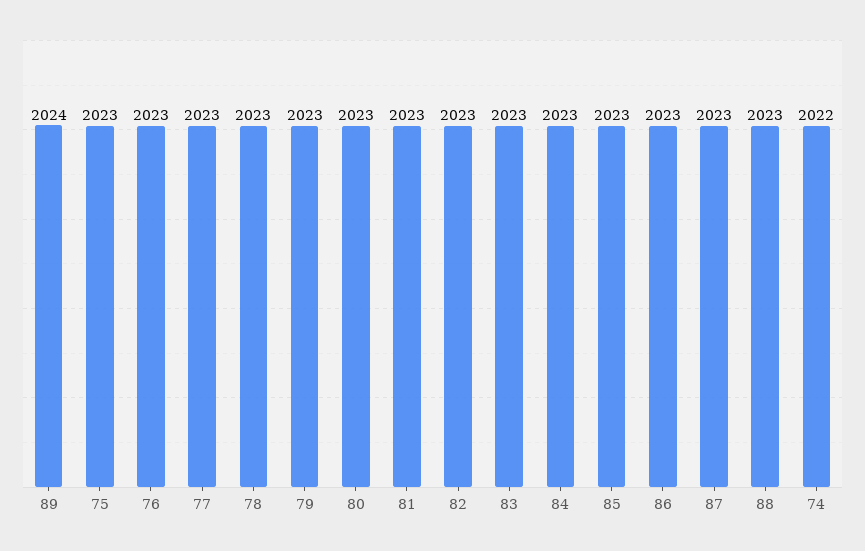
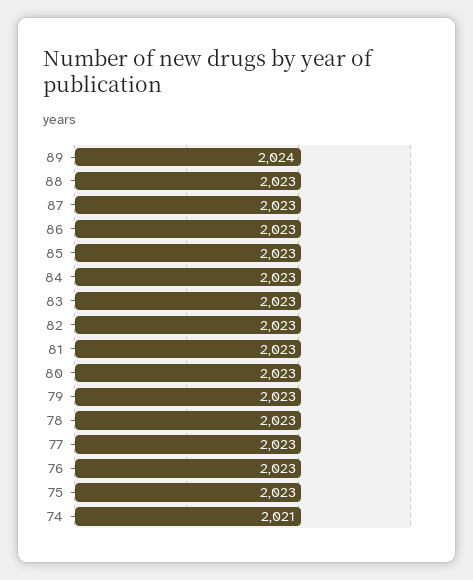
74: 2022 -> 2021

